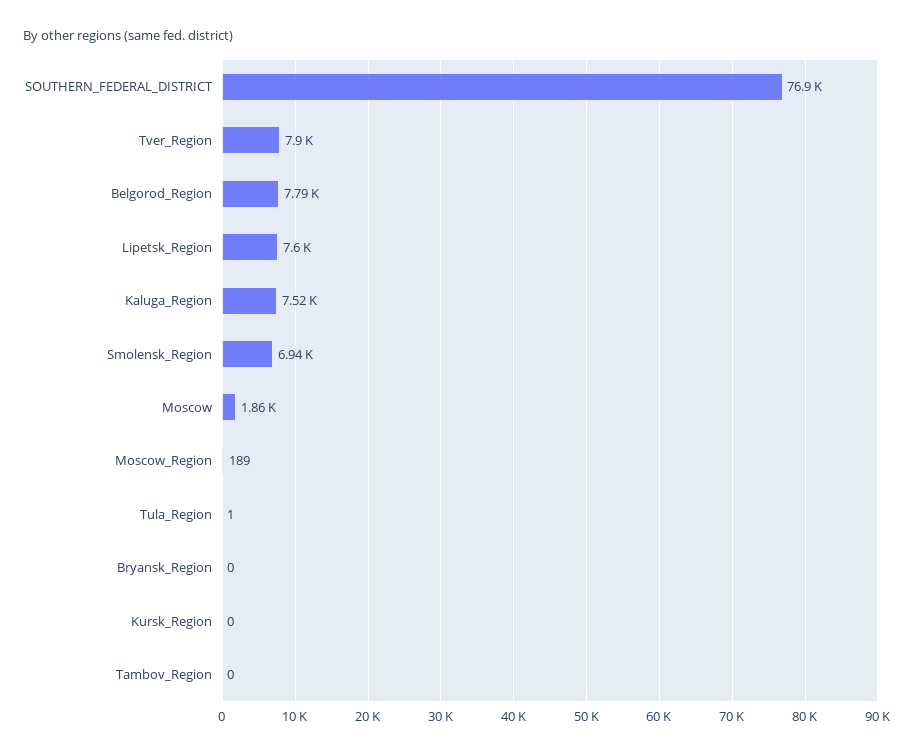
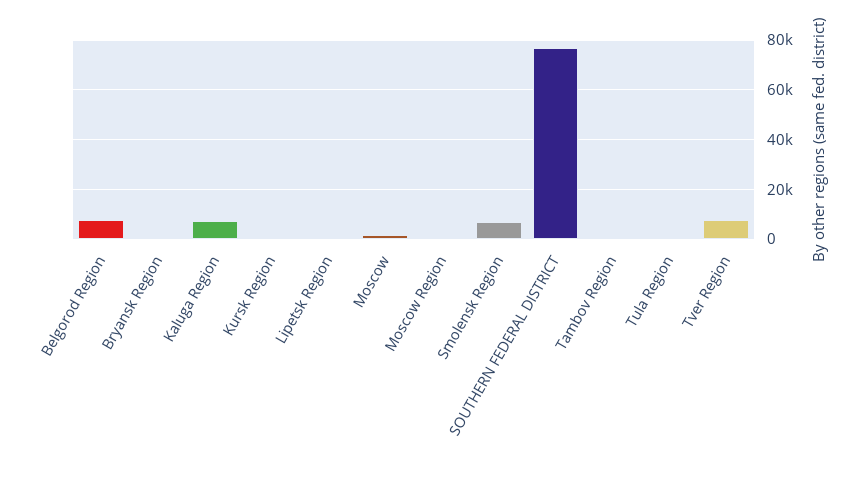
Lipetsk_Region: 7600 -> 0

